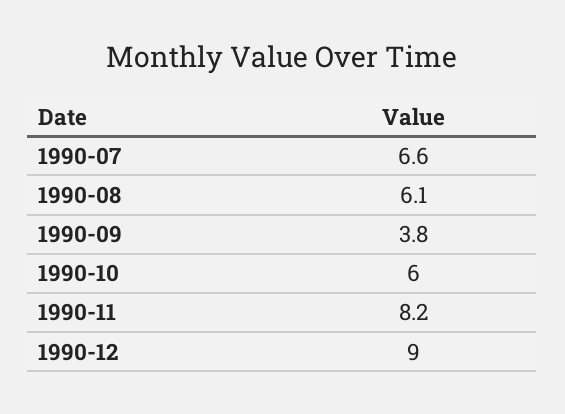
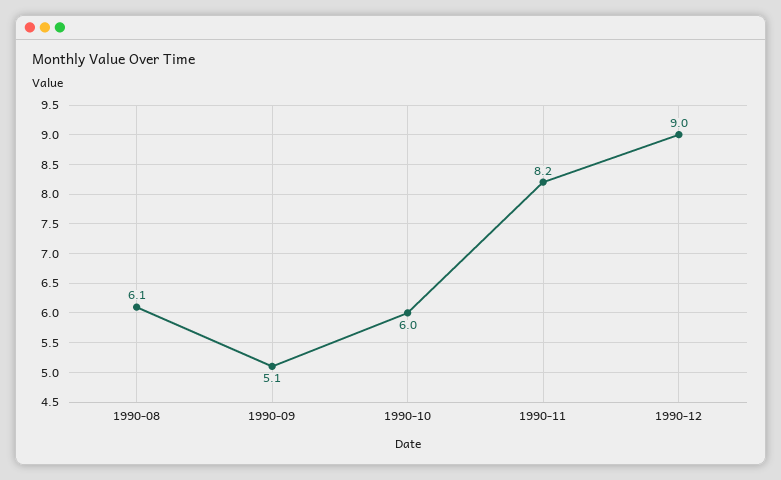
1990-07: 6.6 -> none
1990-09: 3.8 -> 5.1

